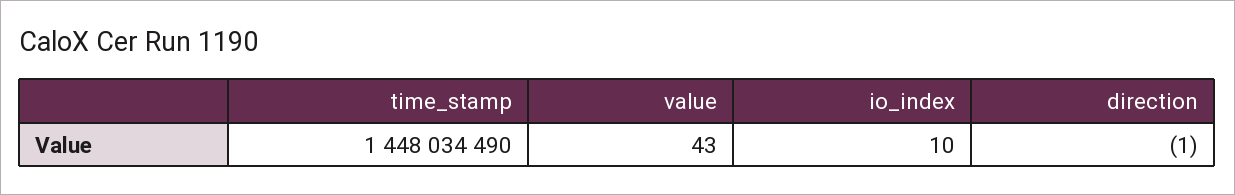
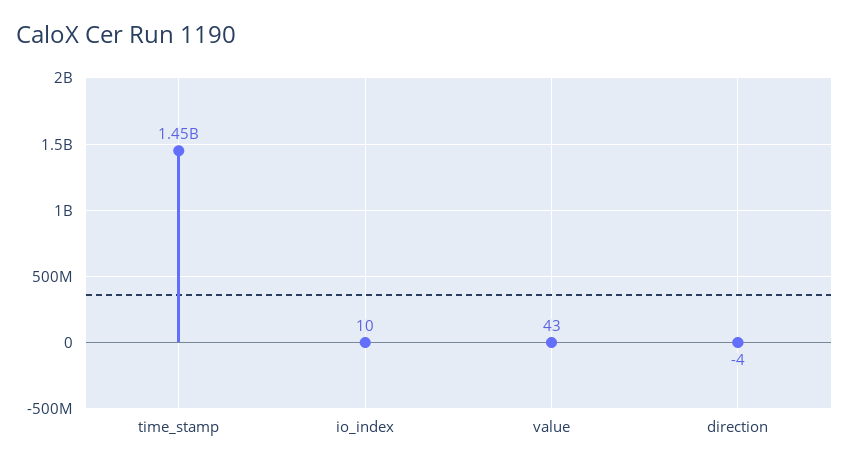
direction: -1 -> -4

